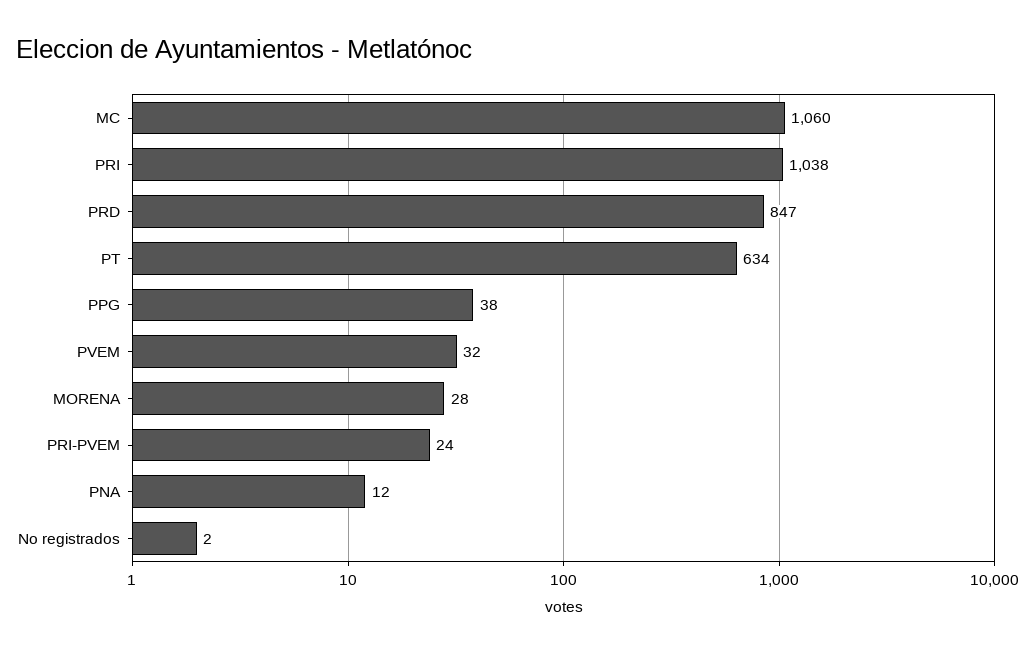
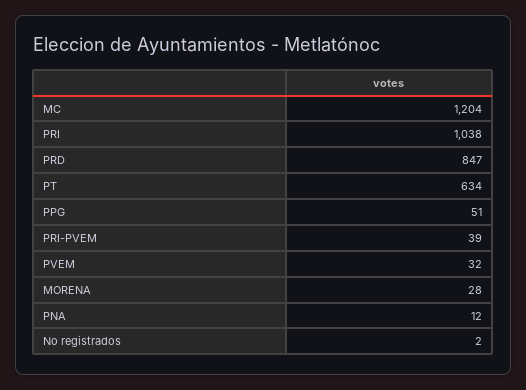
MC: 1060 -> 1204
PPG: 38 -> 51
PRI-PVEM: 24 -> 39

